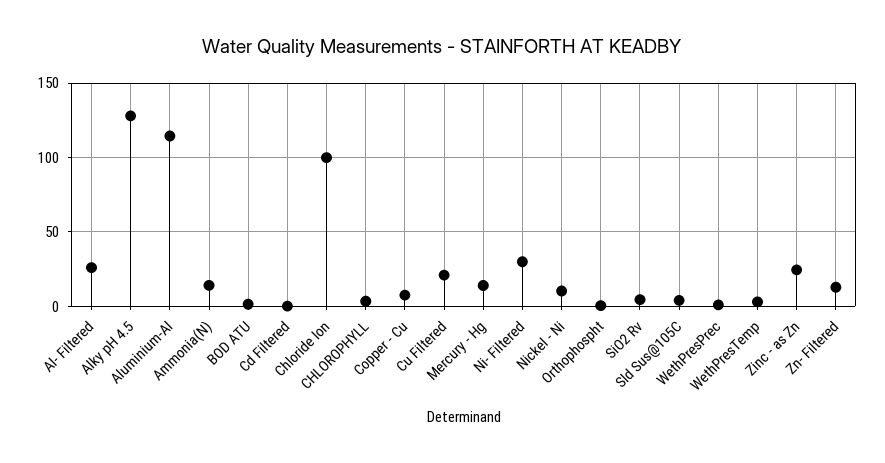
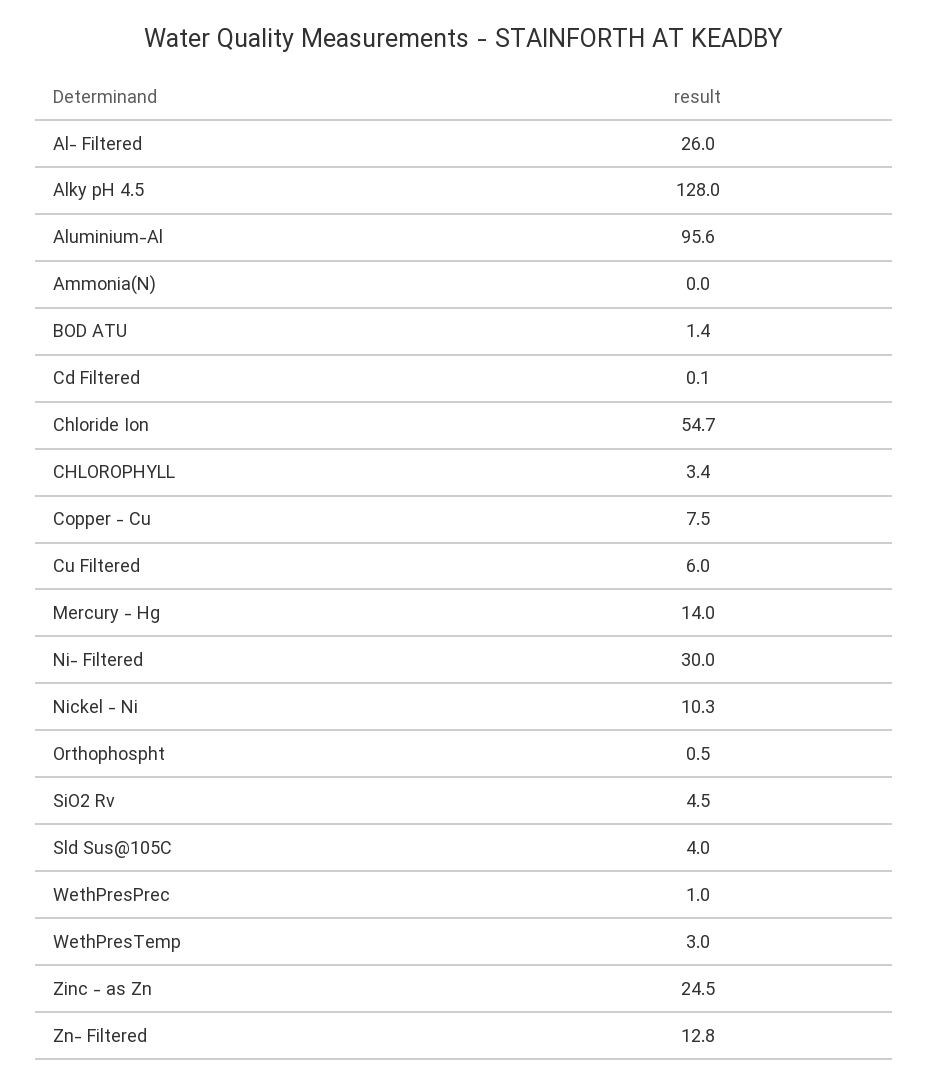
Aluminium-Al: 115 -> 95.6
Ammonia(N): 15 -> 0
Chloride Ion: 100 -> 54.7
Cu Filtered: 20 -> 6

